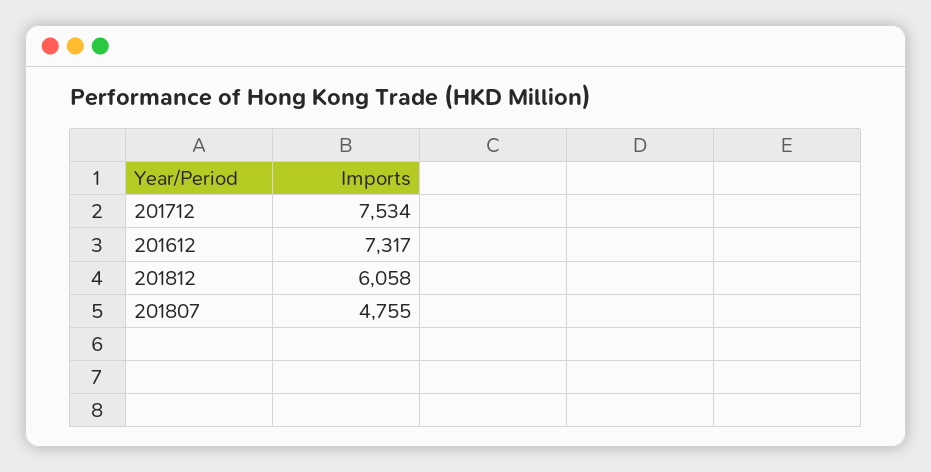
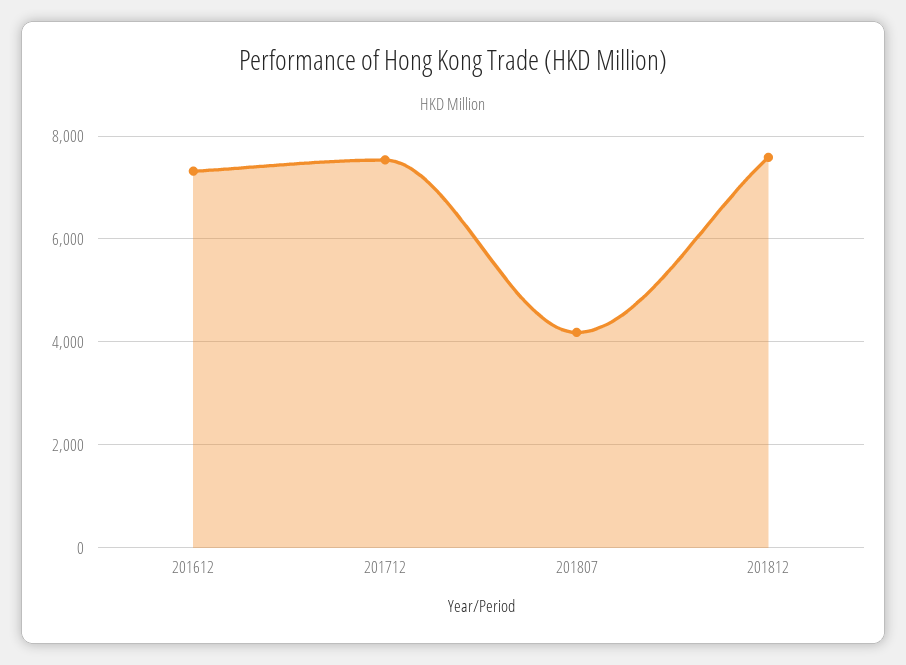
201812: 6058 -> 7600
201807: 4755 -> 4200

